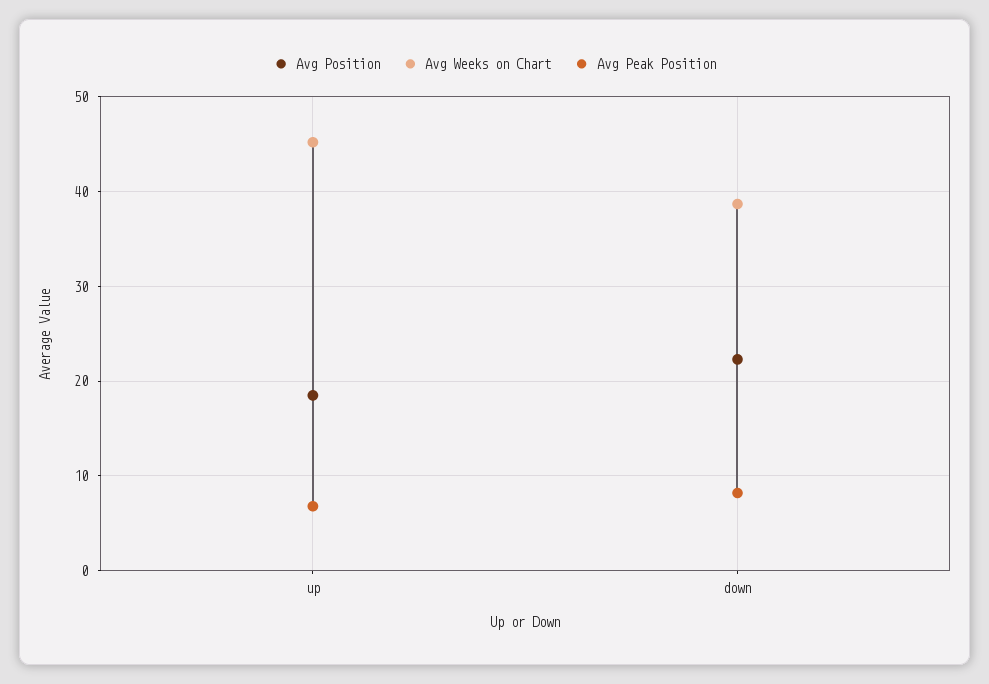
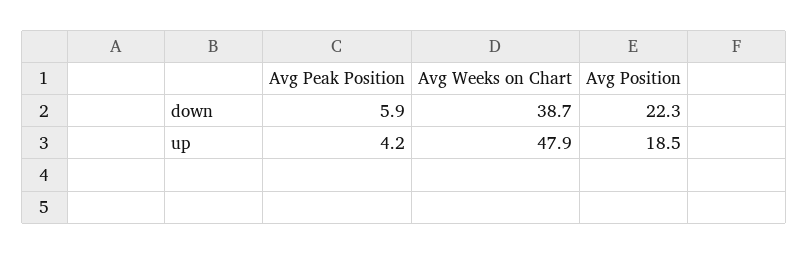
Avg Weeks on Chart, up: 45 -> 47.9
Avg Peak Position, up: 7 -> 4.2
Avg Peak Position, down: 8 -> 5.9

